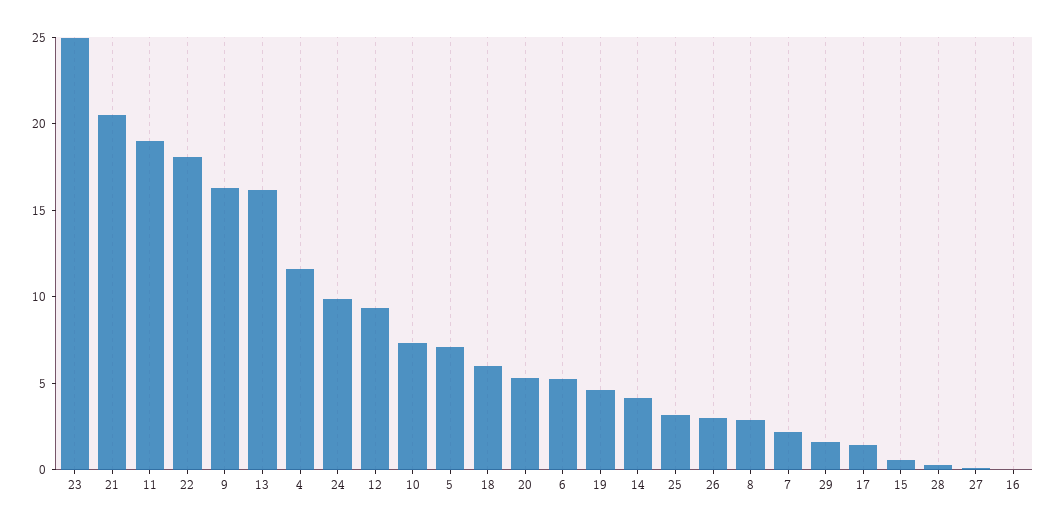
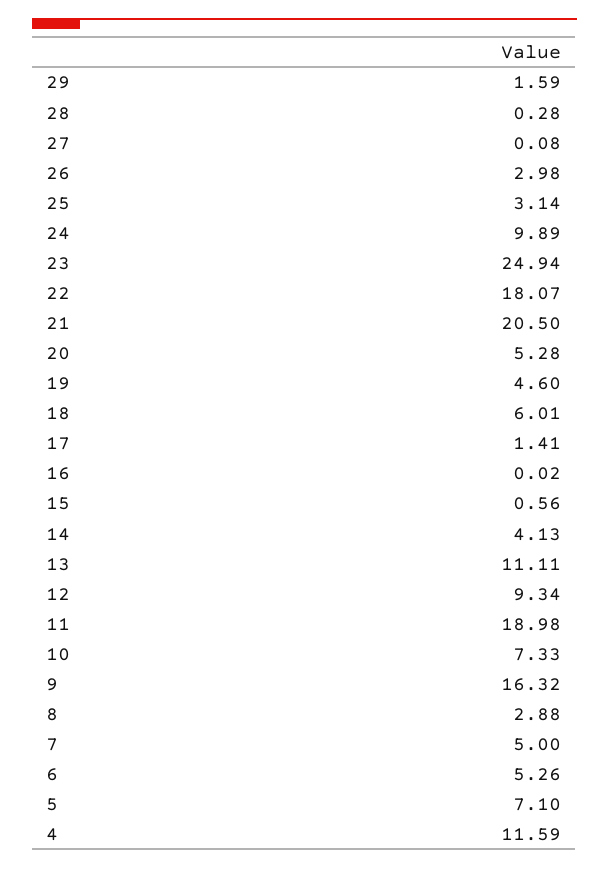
13: 16 -> 11.11
7: 2 -> 5

